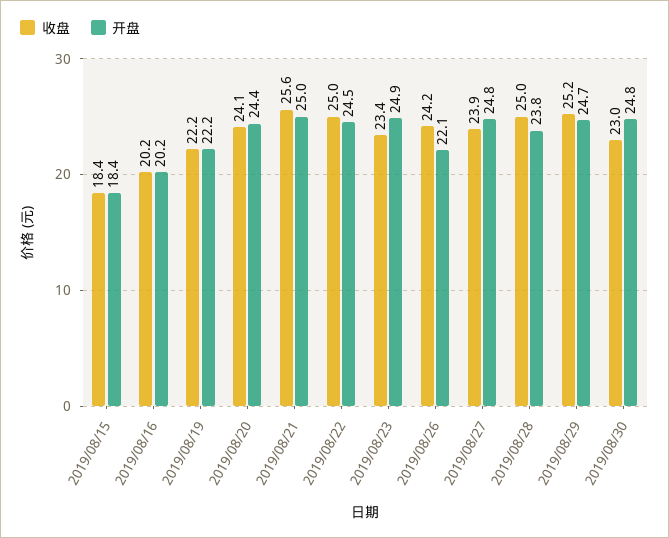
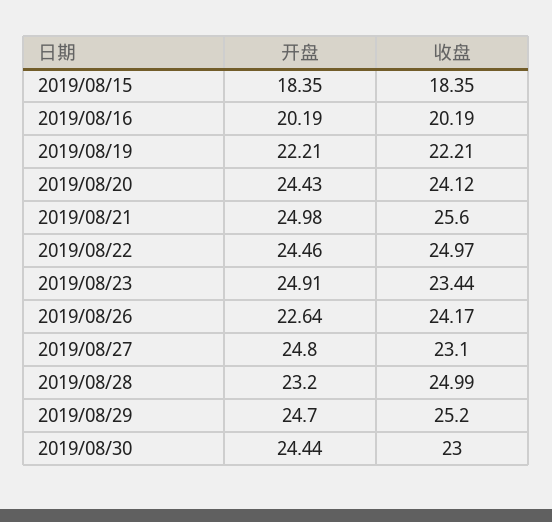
开盘, 2019/08/26: 22.1 -> 22.64
收盘, 2019/08/27: 23.9 -> 23.1
开盘, 2019/08/28: 23.8 -> 23.2
开盘, 2019/08/30: 24.8 -> 24.44

